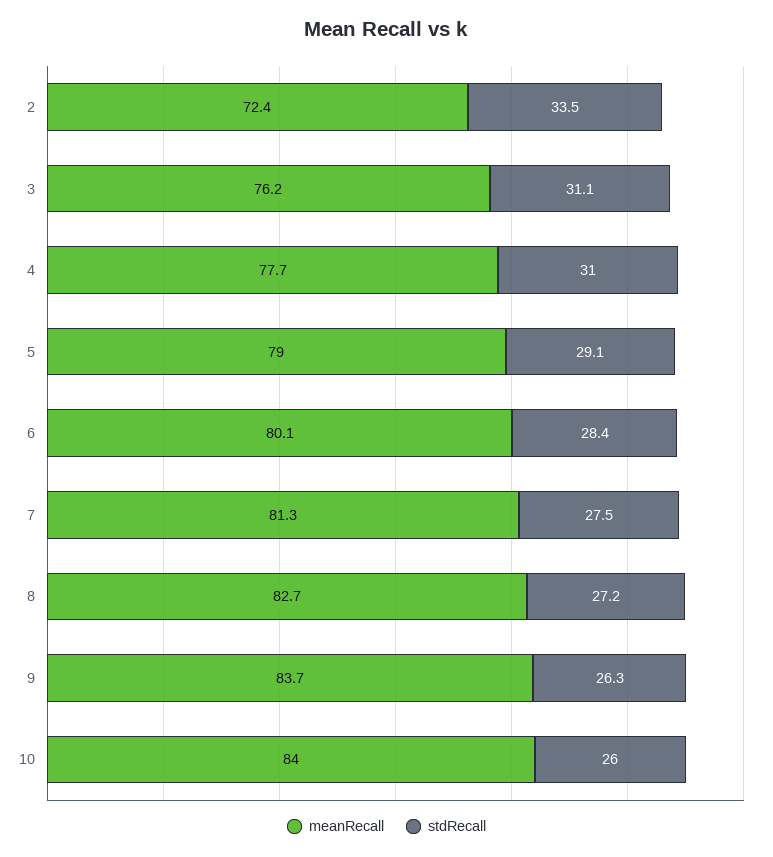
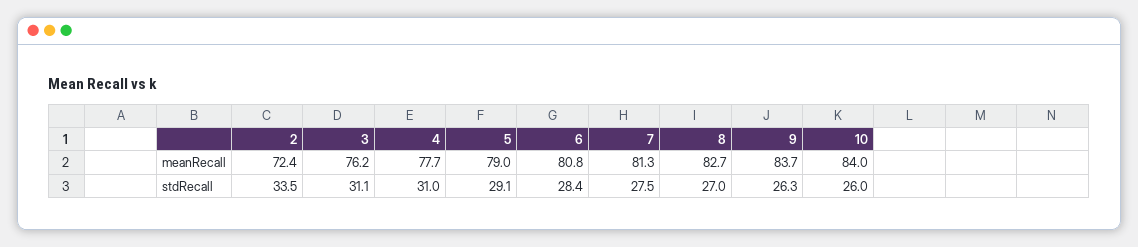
meanRecall, 6: 80.1 -> 80.8
stdRecall, 8: 27.2 -> 27

